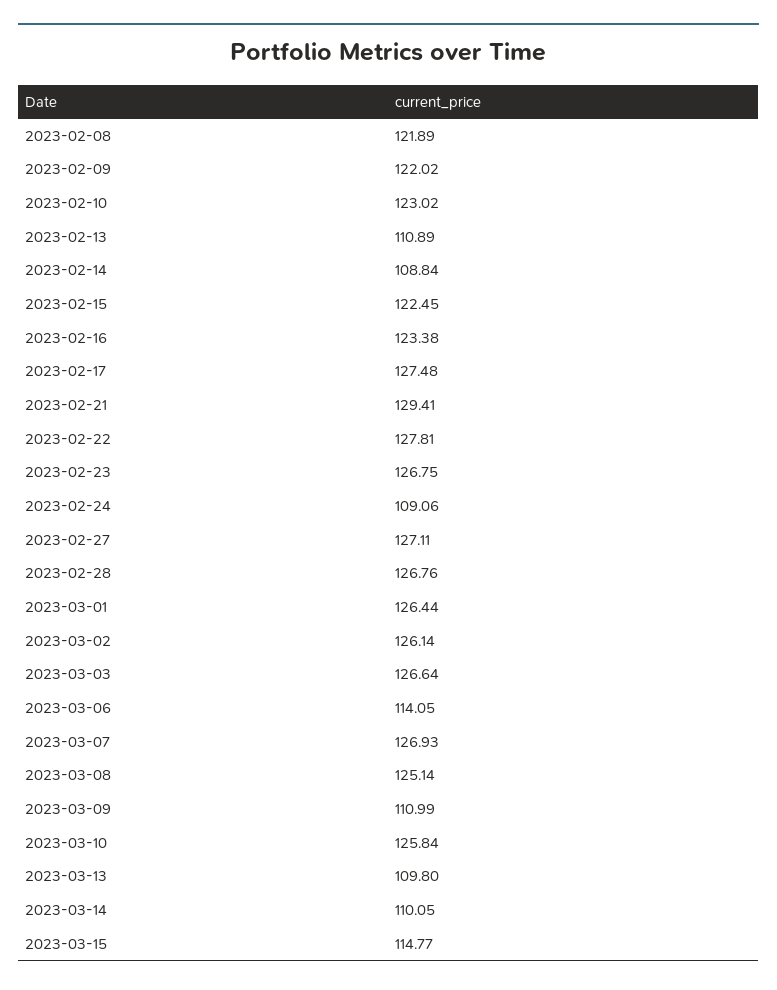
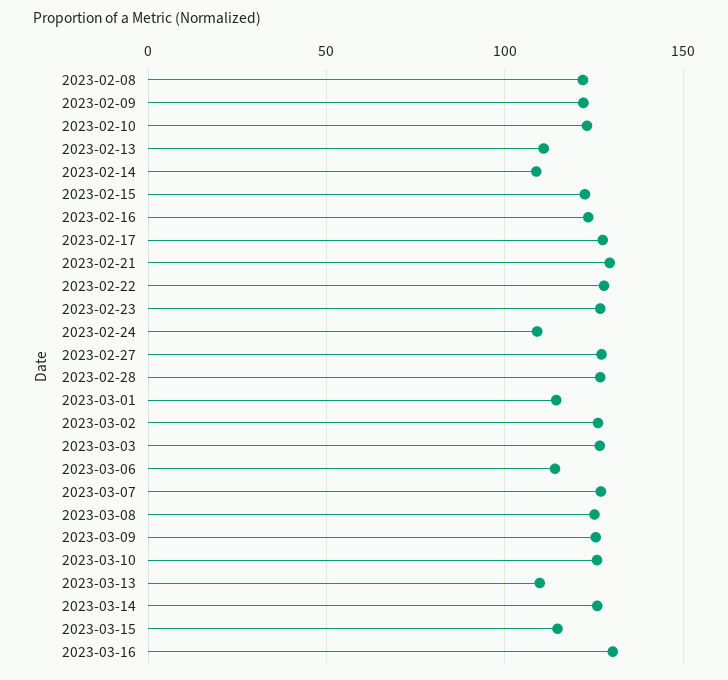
2023-03-01: 126.44 -> 115
2023-03-09: 110.99 -> 125
2023-03-14: 110.05 -> 125
2023-03-16: none -> 130

